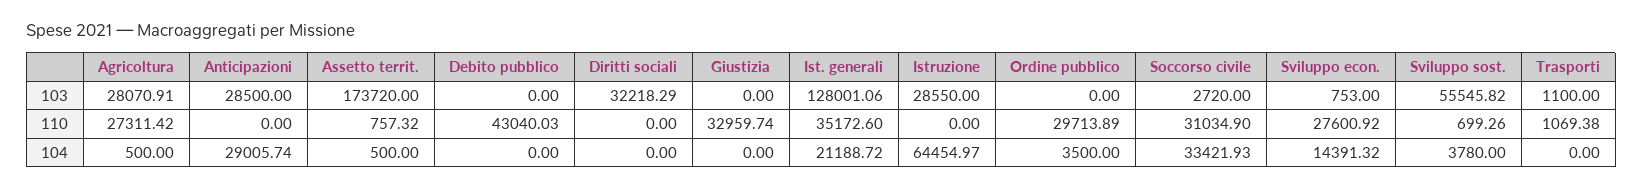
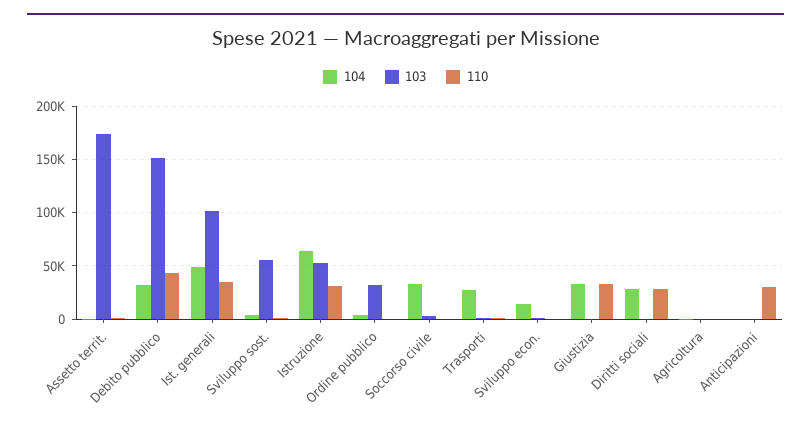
103, Agricoltura: 28070.91 -> 0
103, Anticipazioni: 28500 -> 0
103, Debito pubblico: 0 -> 150000
103, Diritti sociali: 32218.29 -> 0
103, Ist. generali: 128001.06 -> 100000
103, Istruzione: 28550 -> 50000
103, Ordine pubblico: 0 -> 30000
110, Agricoltura: 27311.42 -> 0
110, Anticipazioni: 0 -> 30000
110, Diritti sociali: 0 -> 30000
110, Istruzione: 0 -> 30000
110, Ordine pubblico: 29713.89 -> 0
110, Soccorso civile: 31034.9 -> 0
110, Sviluppo econ.: 27600.92 -> 0
104, Anticipazioni: 29005.74 -> 0
104, Debito pubblico: 0 -> 30000
104, Diritti sociali: 0 -> 30000
104, Giustizia: 0 -> 30000
104, Ist. generali: 21188.72 -> 50000
104, Trasporti: 0 -> 30000

